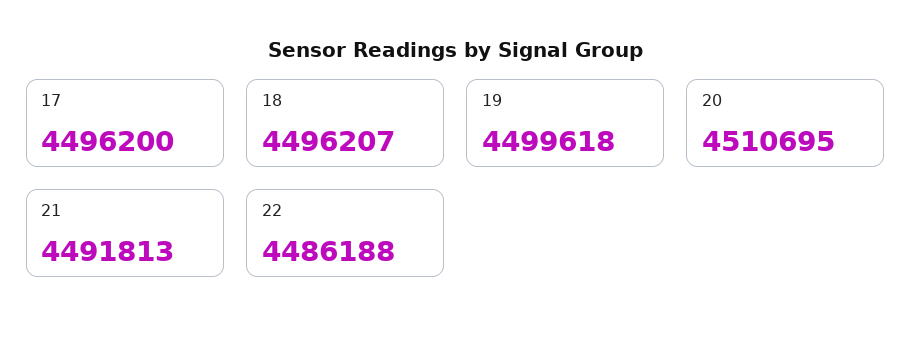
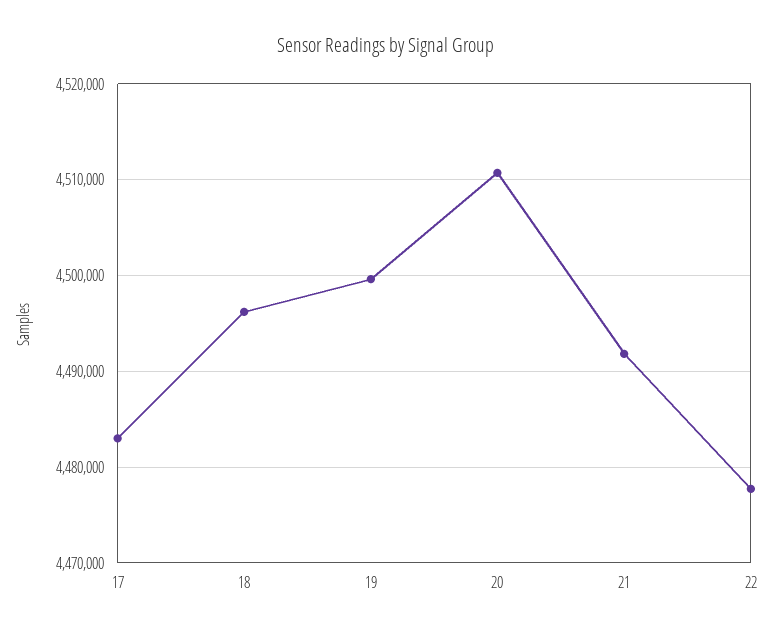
17: 4496200 -> 4483000
22: 4486188 -> 4478000

